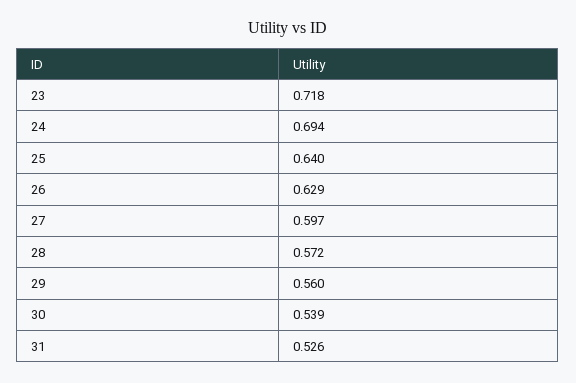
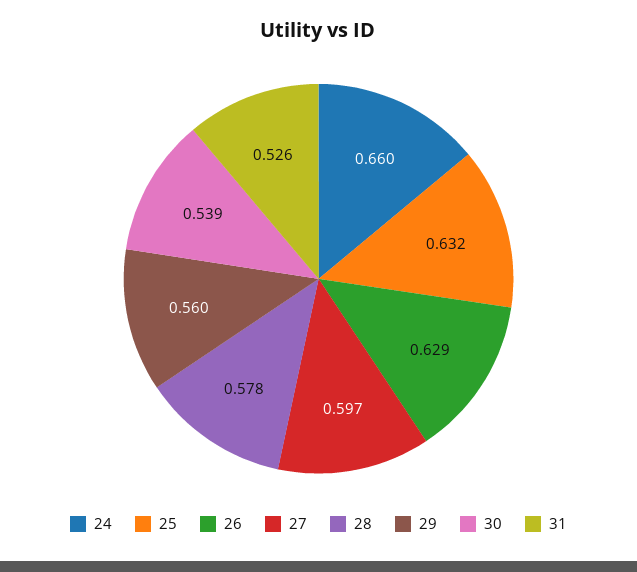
23: 0.718 -> none
24: 0.694 -> 0.66
25: 0.64 -> 0.632
28: 0.572 -> 0.578

